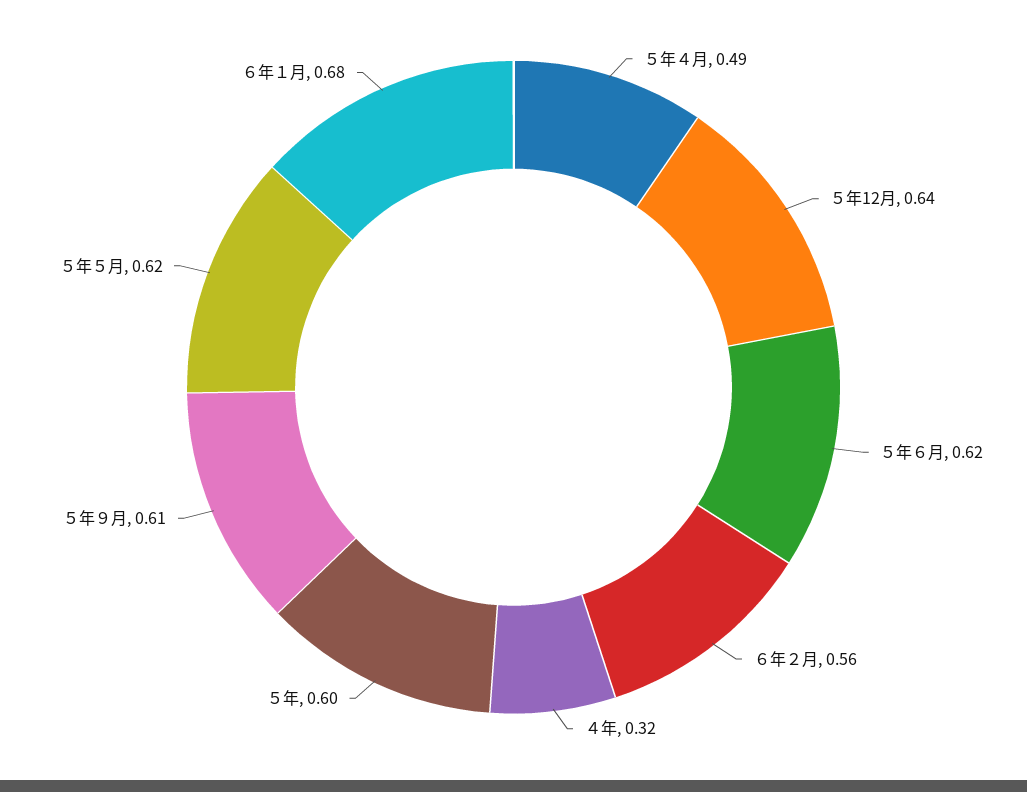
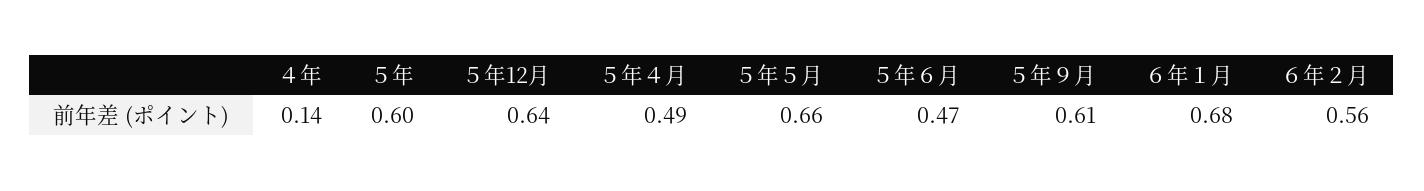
５年６月: 0.62 -> 0.47
４年: 0.32 -> 0.14
５年５月: 0.62 -> 0.66

